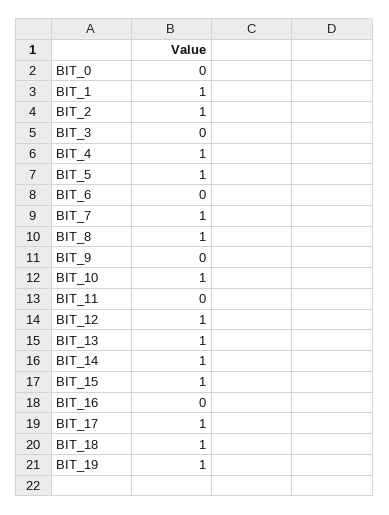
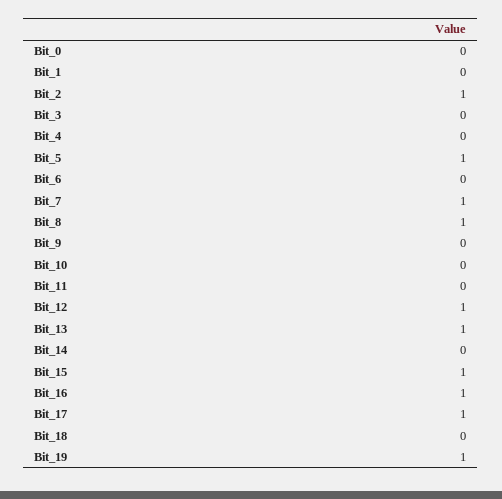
BIT_1: 1 -> 0
BIT_4: 1 -> 0
BIT_10: 1 -> 0
BIT_14: 1 -> 0
BIT_16: 0 -> 1
BIT_18: 1 -> 0

